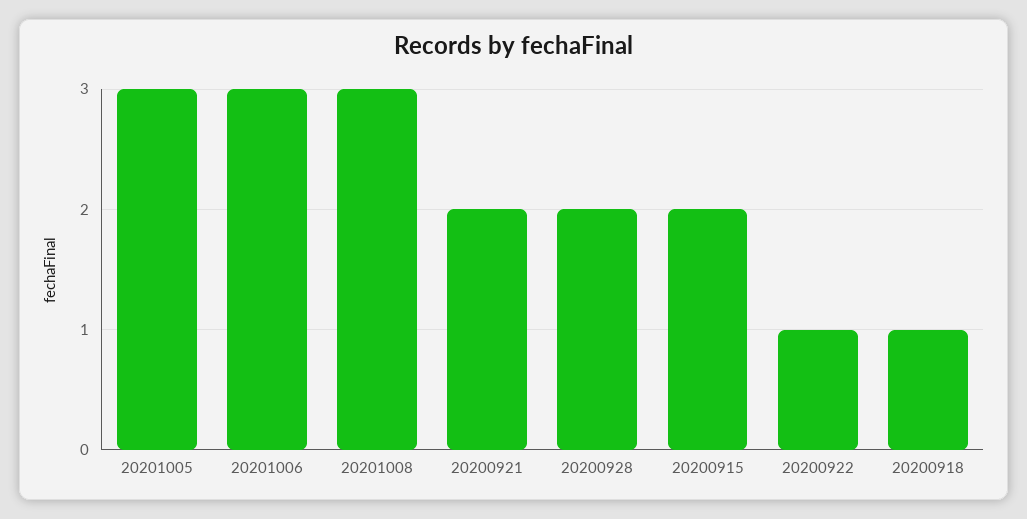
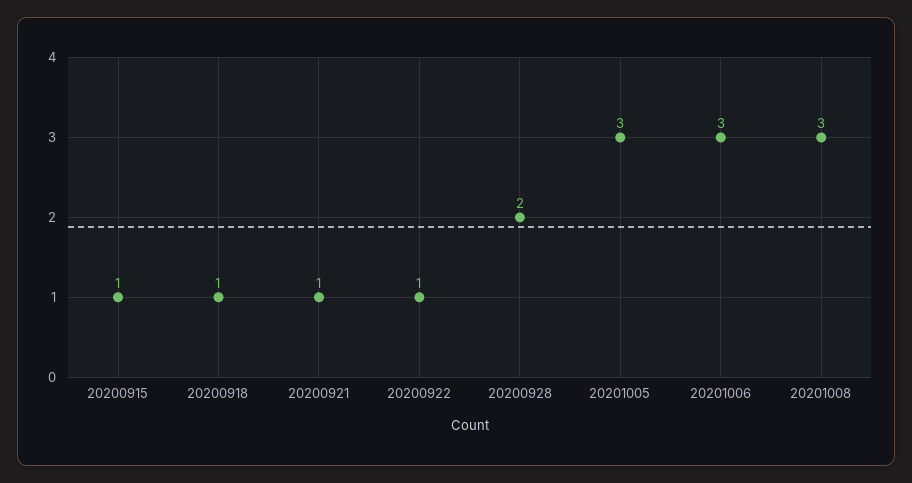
20200921: 2 -> 1
20200915: 2 -> 1

